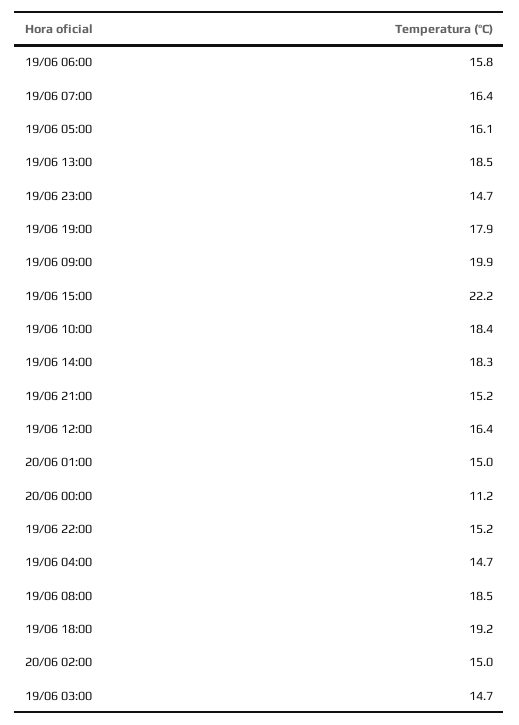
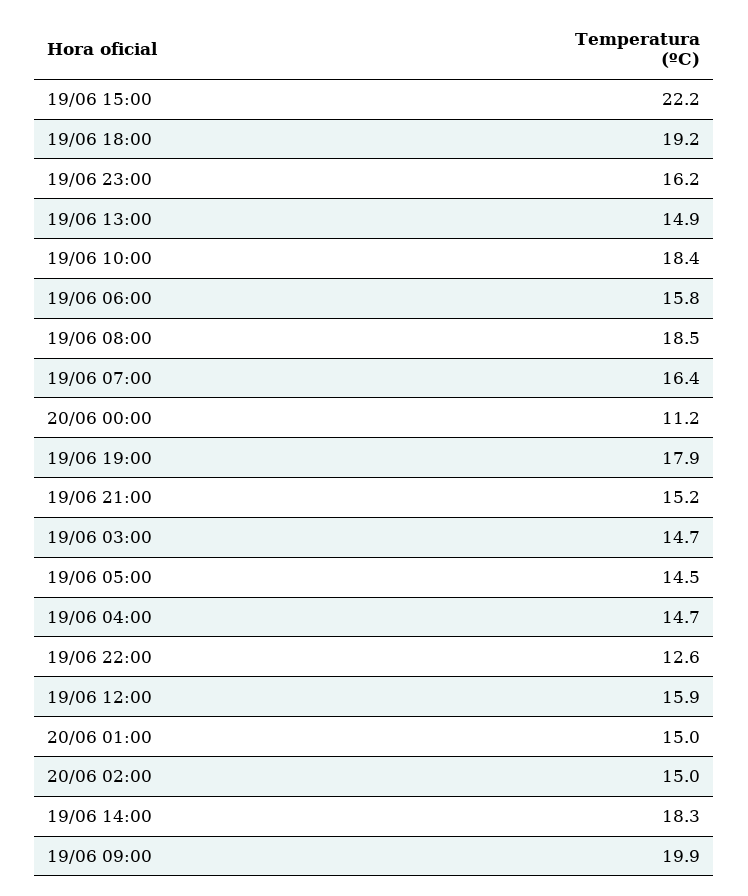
19/06 05:00: 16.1 -> 14.5
19/06 13:00: 18.5 -> 14.9
19/06 23:00: 14.7 -> 16.2
19/06 12:00: 16.4 -> 15.9
19/06 22:00: 15.2 -> 12.6

